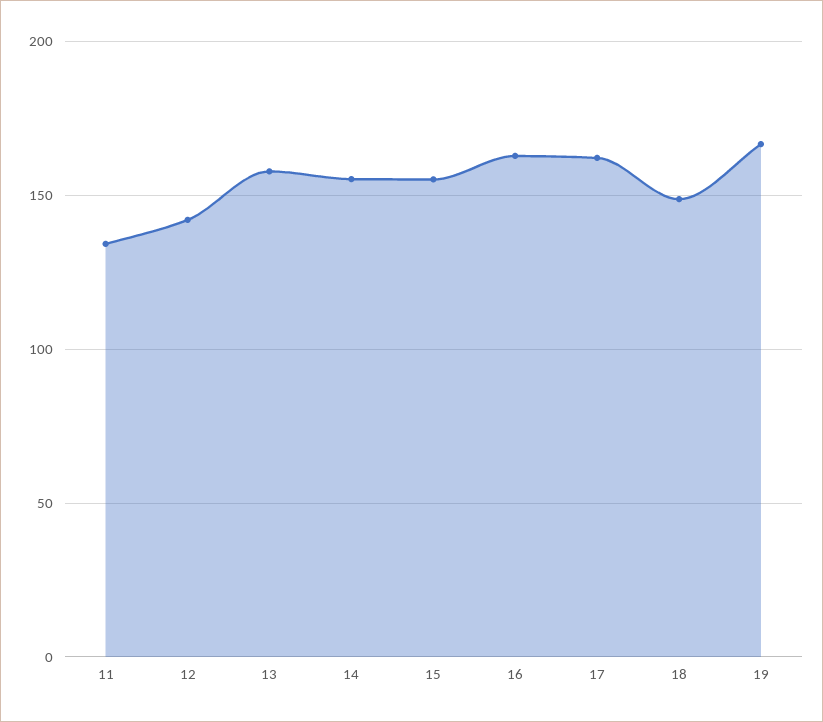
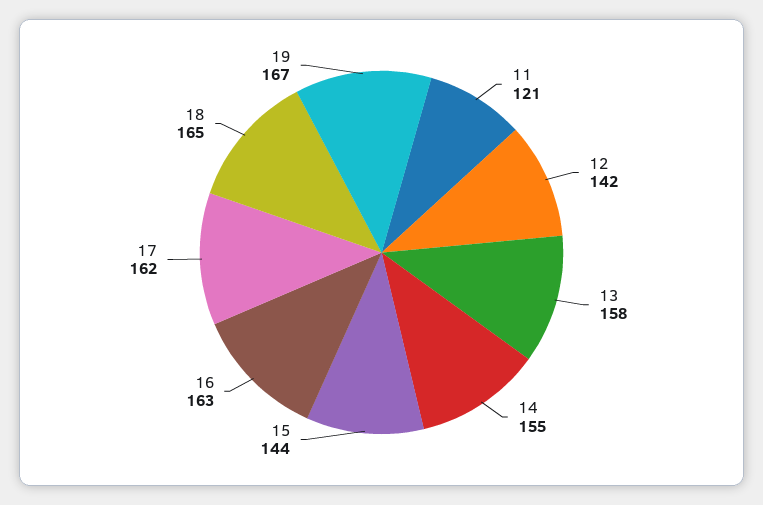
11: 135 -> 121
15: 155 -> 144
18: 150 -> 165

